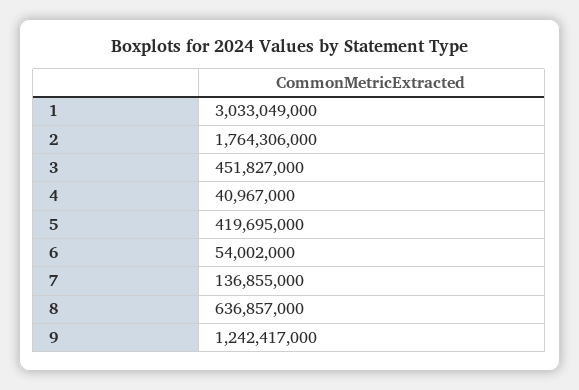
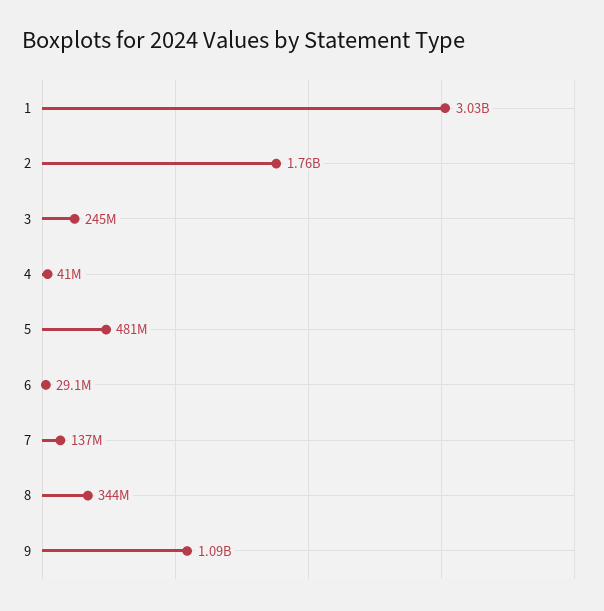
3: 451827000 -> 245000000
5: 419695000 -> 481000000
6: 54002000 -> 29100000
8: 636857000 -> 344000000
9: 1242417000 -> 1090000000

